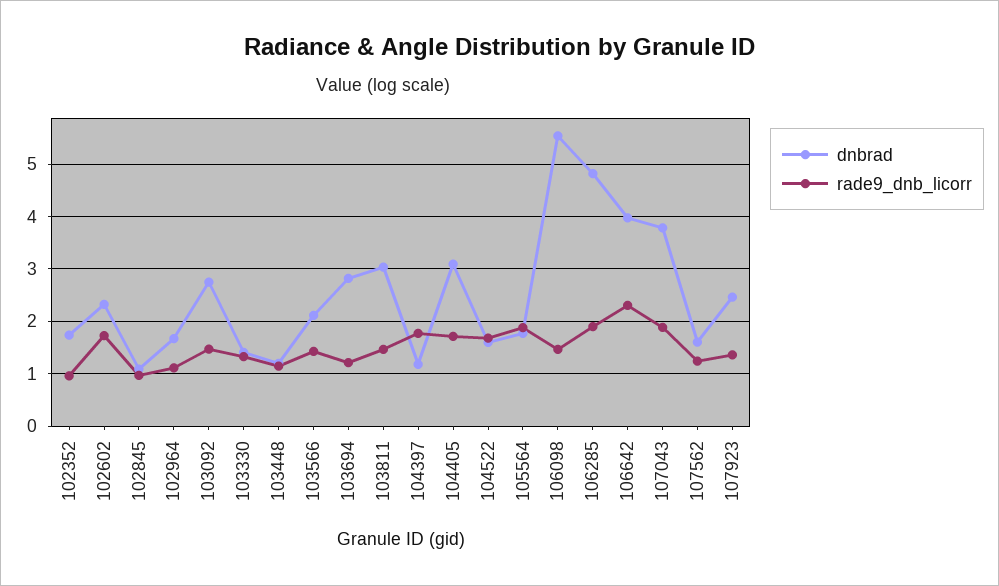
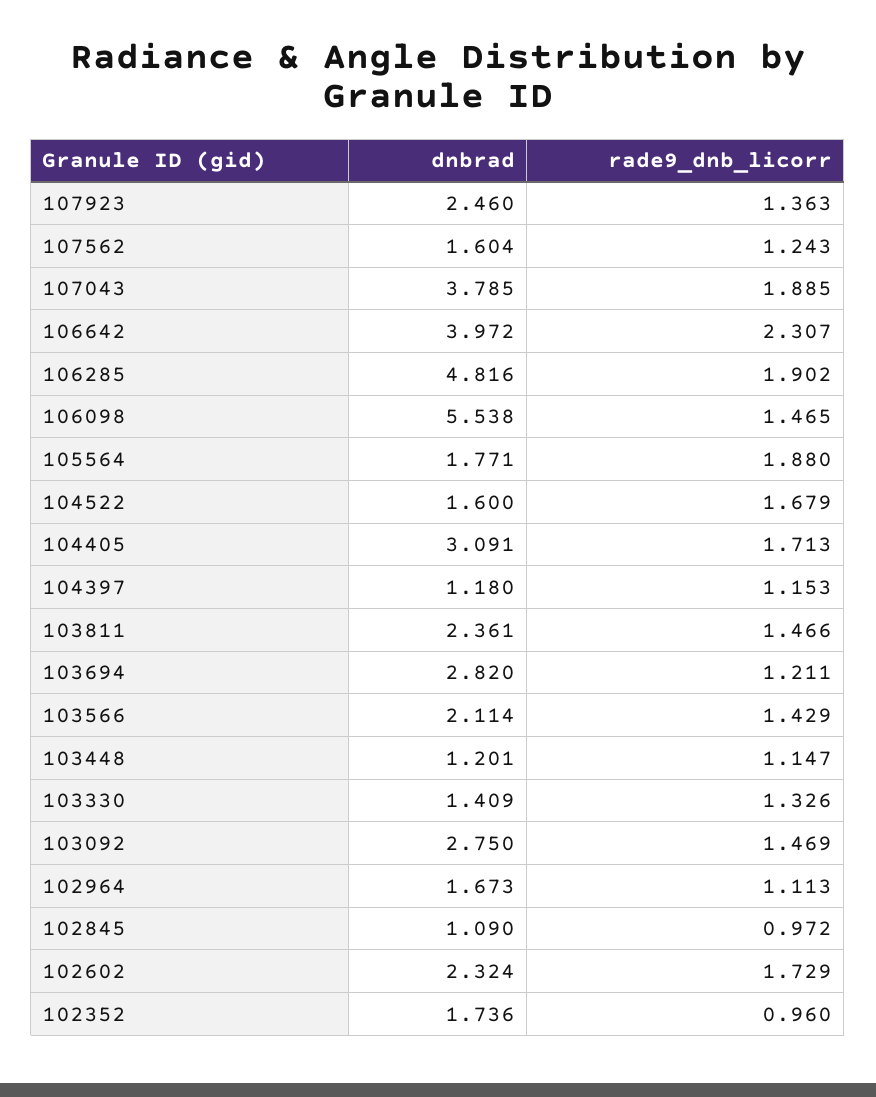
dnbrad, 103811: 3 -> 2.361
rade9_dnb_licorr, 104397: 1.8 -> 1.153

